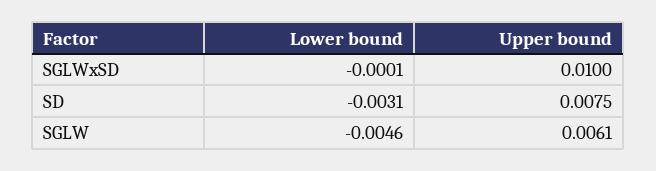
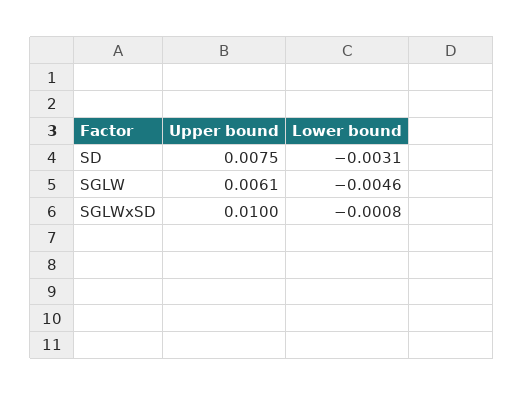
Lower bound, SGLWxSD: -0.0001 -> -0.0008

